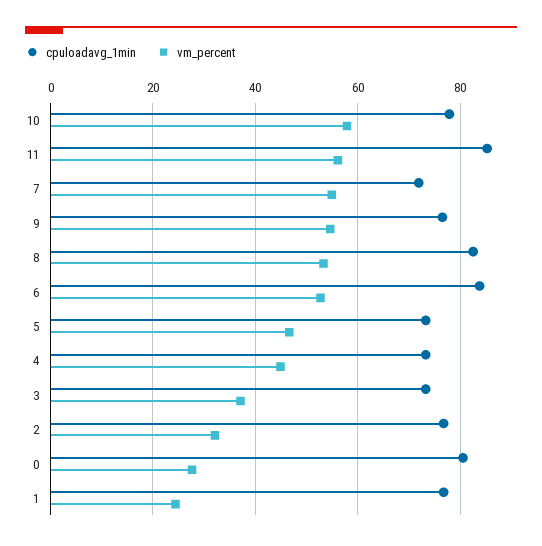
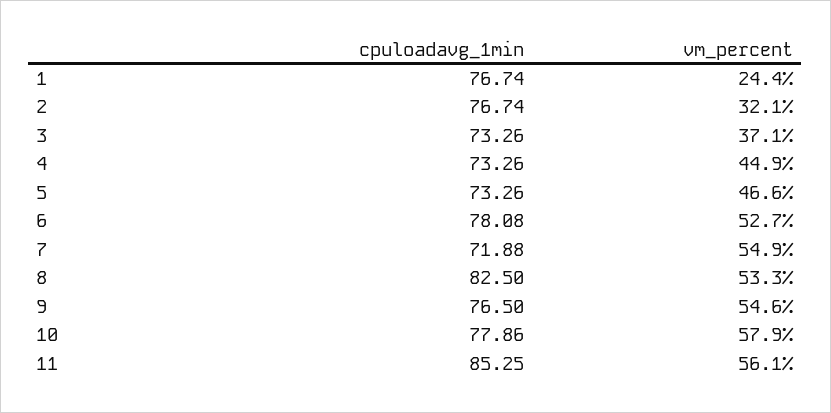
cpuloadavg_1min, 6: 84 -> 78.08
cpuloadavg_1min, 0: 80 -> none
vm_percent, 0: 28 -> none

